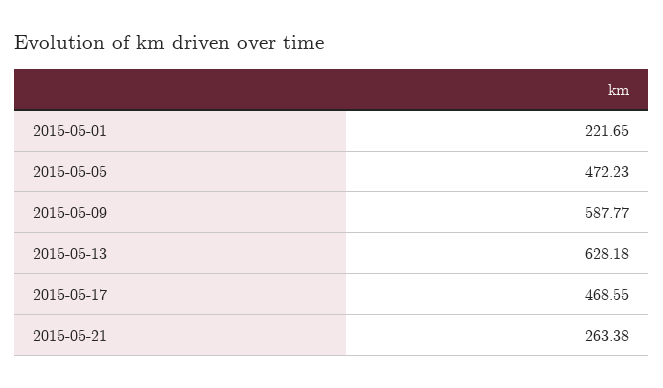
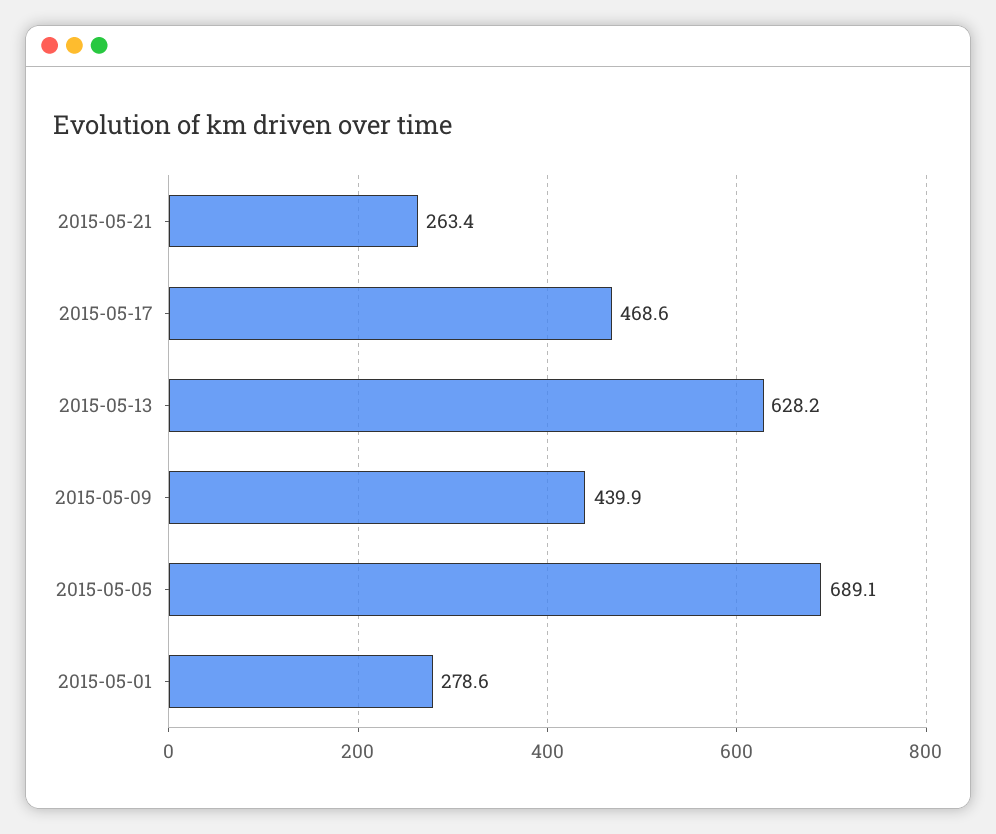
2015-05-01: 221.65 -> 278.6
2015-05-05: 472.23 -> 689.1
2015-05-09: 587.77 -> 439.9

